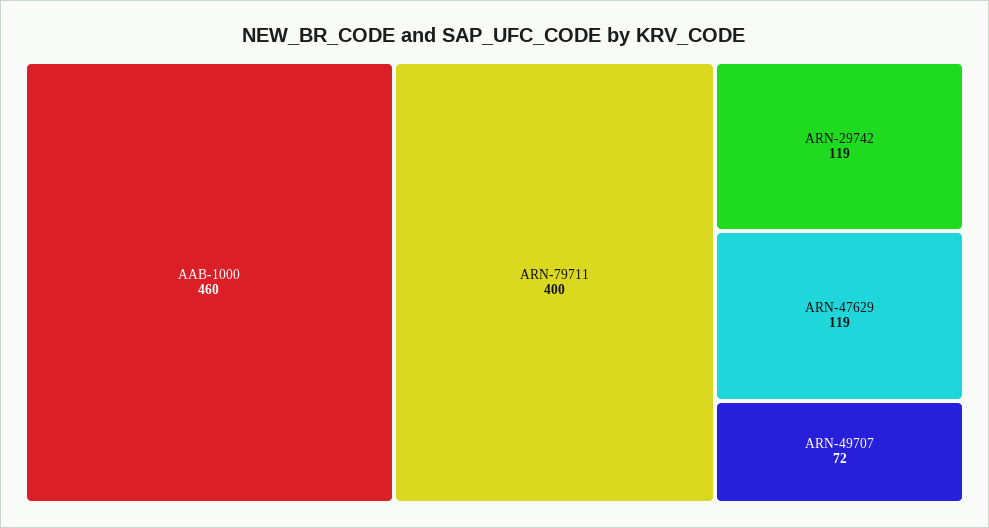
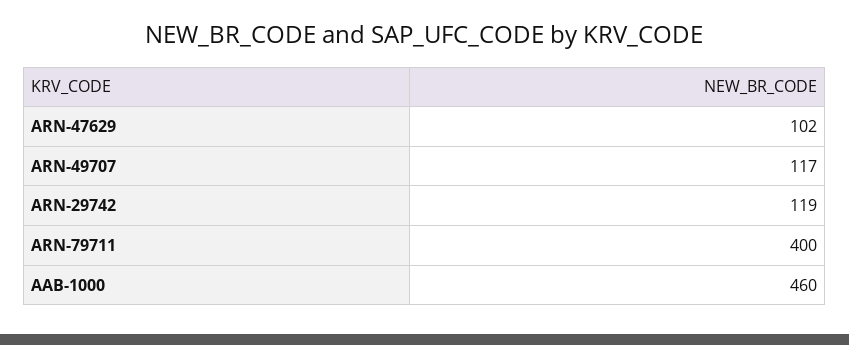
ARN-47629: 119 -> 102
ARN-49707: 72 -> 117

